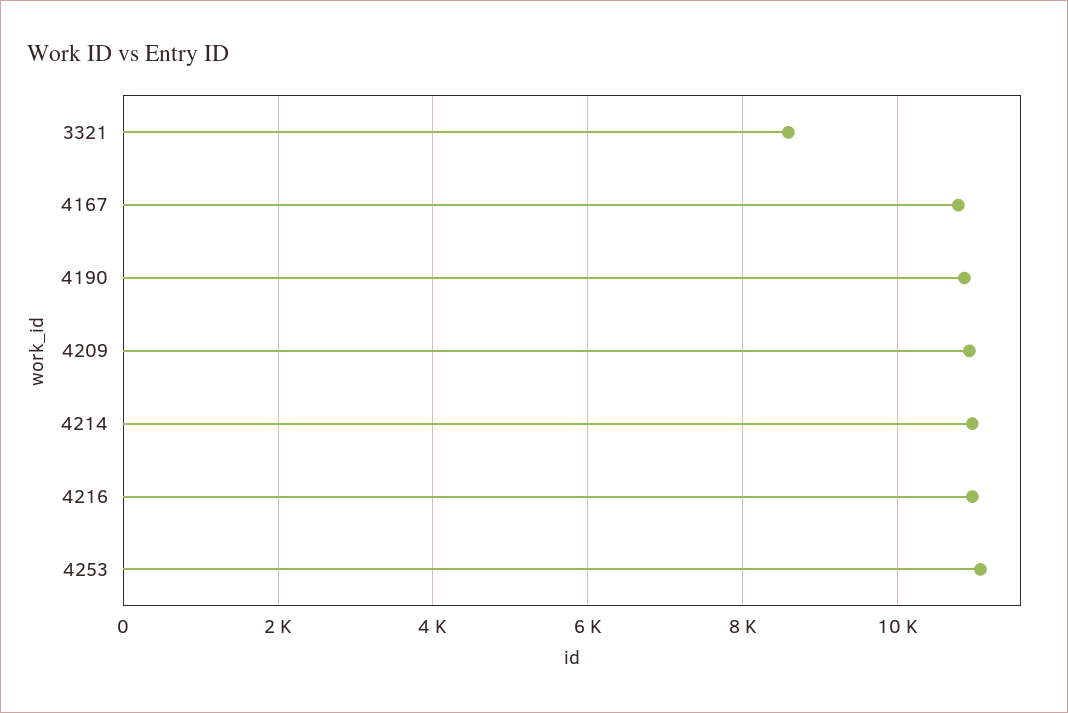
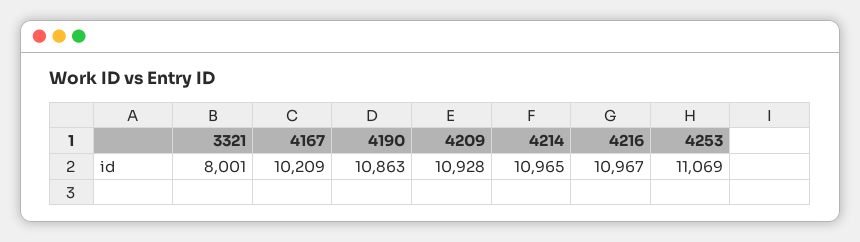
3321: 8600 -> 8001
4167: 10800 -> 10209

